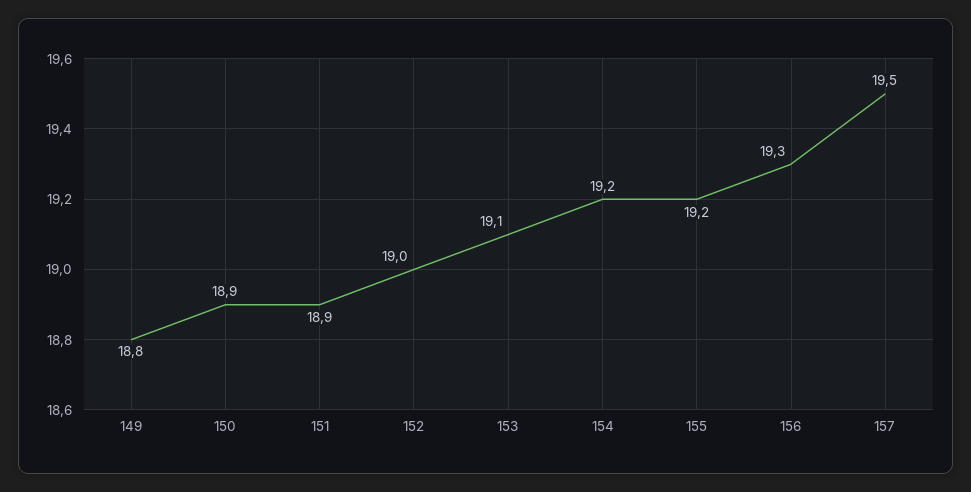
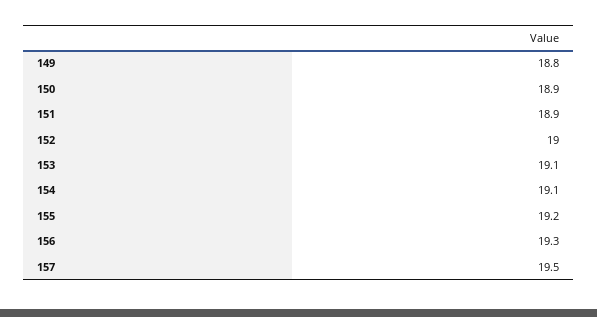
154: 19.2 -> 19.1

